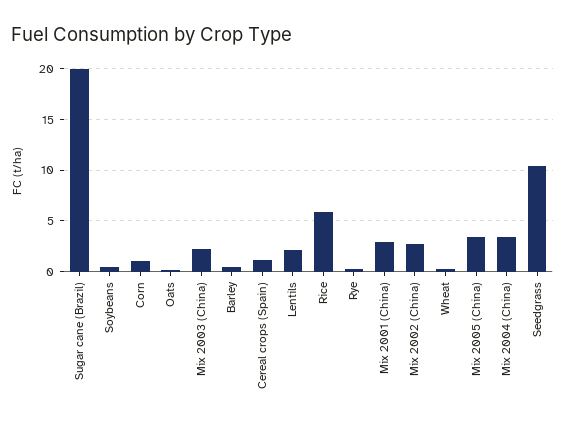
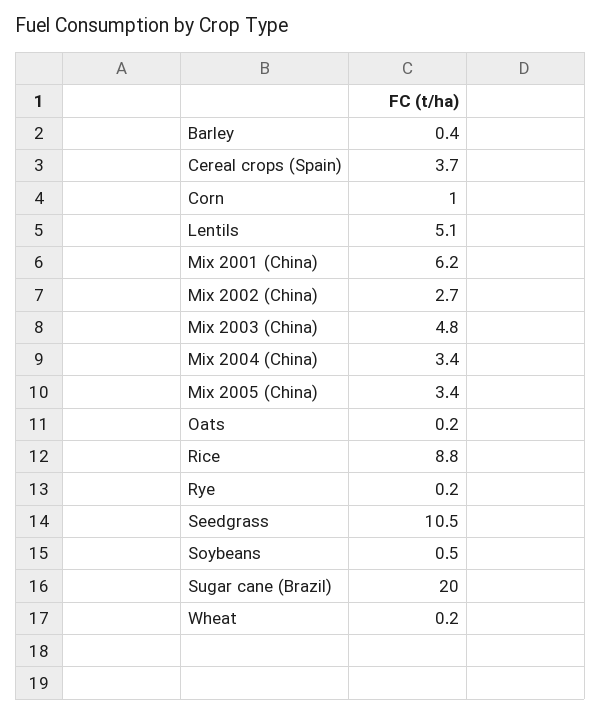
Mix 2003 (China): 2 -> 4.8
Cereal crops (Spain): 1 -> 3.7
Lentils: 2 -> 5.1
Rice: 6 -> 8.8
Mix 2001 (China): 3 -> 6.2

